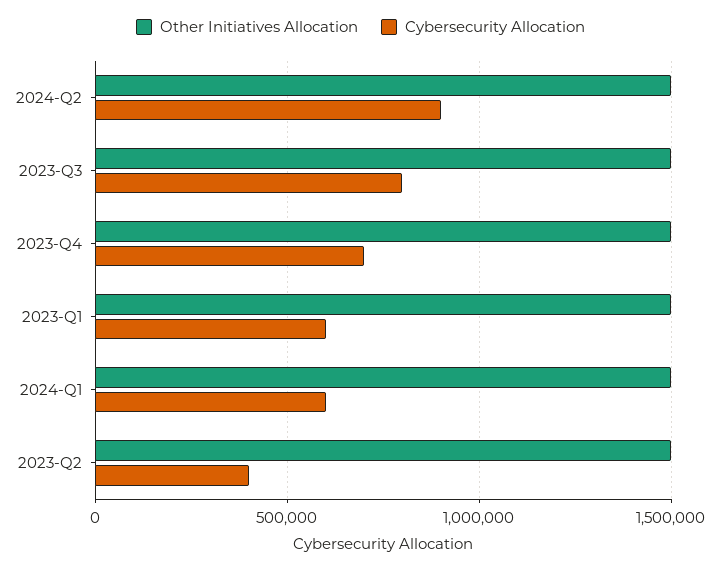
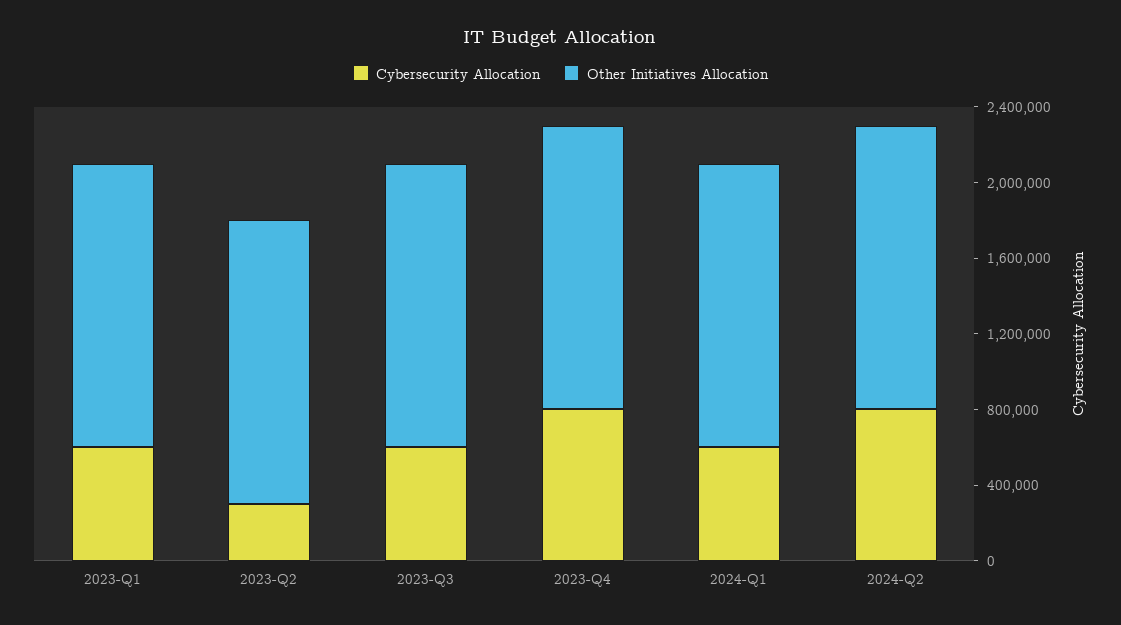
Cybersecurity Allocation, 2024-Q2: 900000 -> 800000
Cybersecurity Allocation, 2023-Q3: 800000 -> 600000
Cybersecurity Allocation, 2023-Q4: 700000 -> 800000
Cybersecurity Allocation, 2023-Q2: 400000 -> 300000

